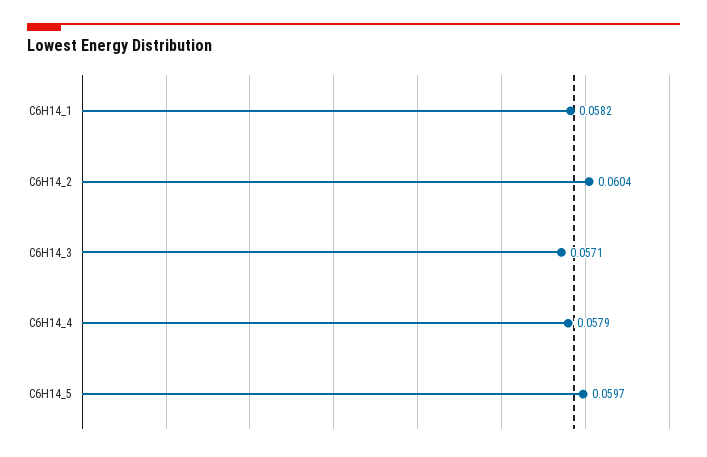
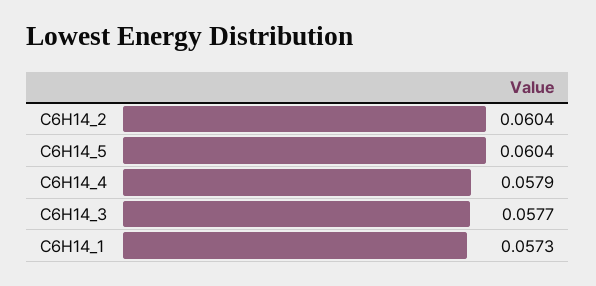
C6H14_1: 0.0582 -> 0.0573
C6H14_3: 0.0571 -> 0.0577
C6H14_5: 0.0597 -> 0.0604

